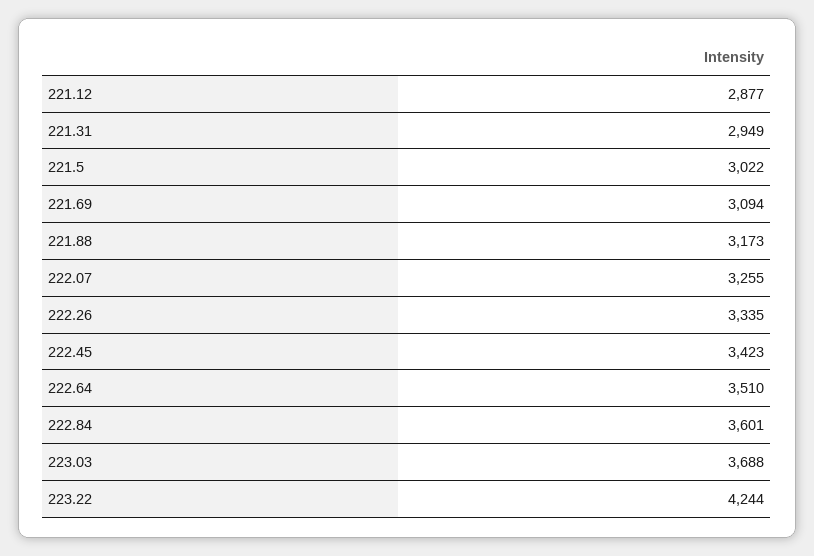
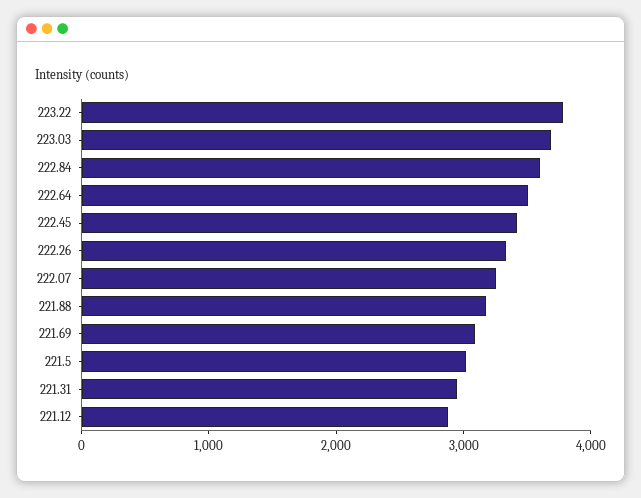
223.22: 4244 -> 3800

